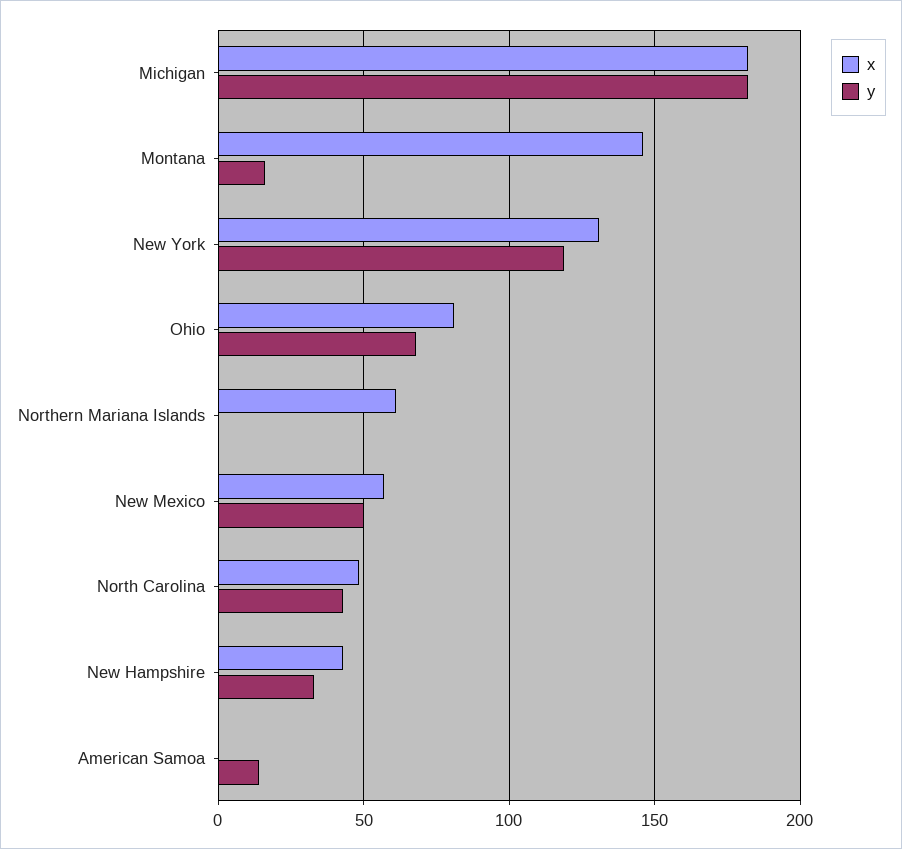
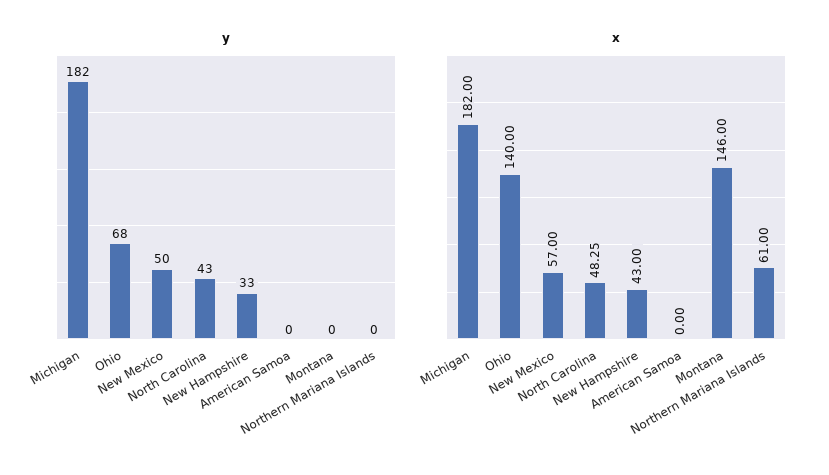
y, Montana: 15 -> 0
x, New York: 130 -> none
y, New York: 120 -> none
x, Ohio: 80 -> 140
y, American Samoa: 15 -> 0

